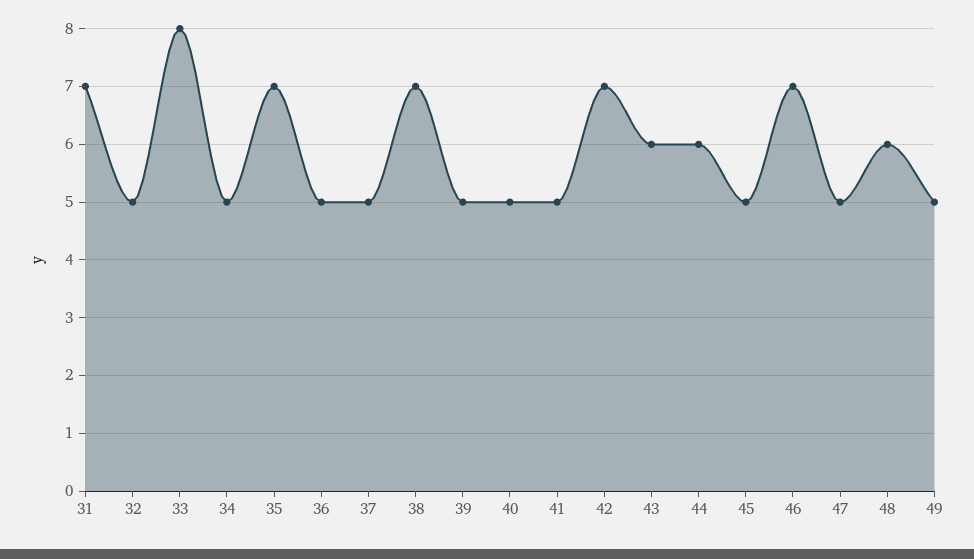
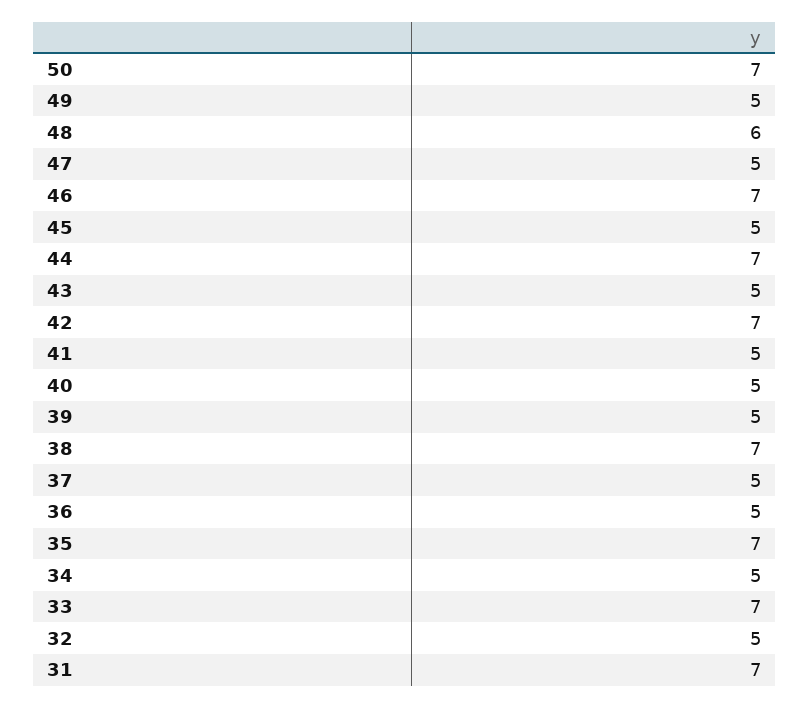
33: 8 -> 7
43: 6 -> 5
44: 6 -> 7
50: none -> 7

